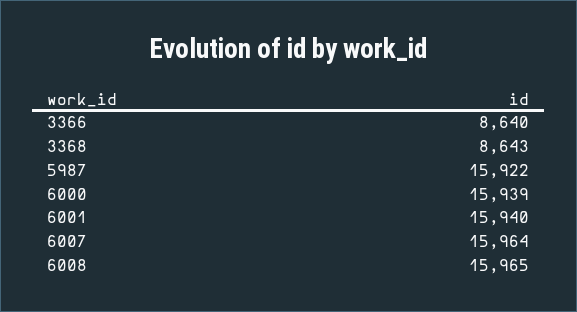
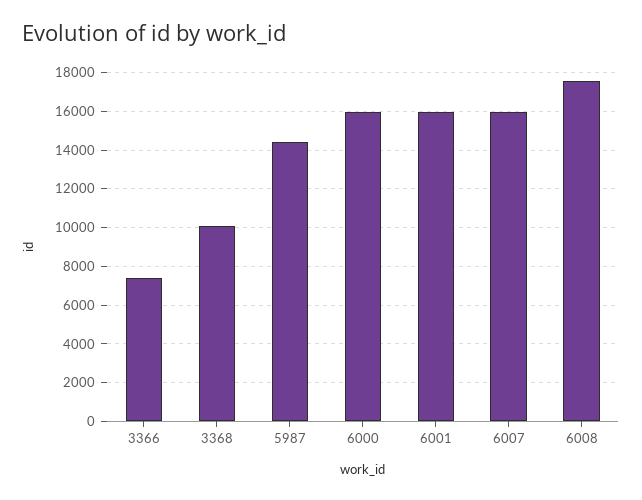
3366: 8640 -> 7500
3368: 8643 -> 10000
5987: 15922 -> 14500
6008: 15965 -> 17500

